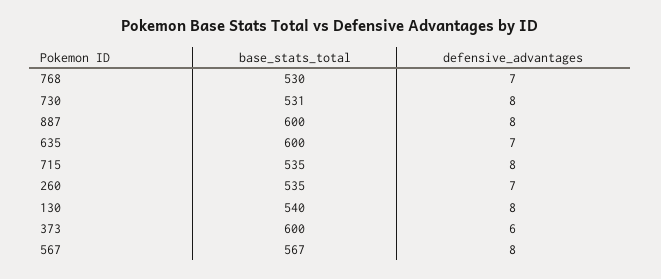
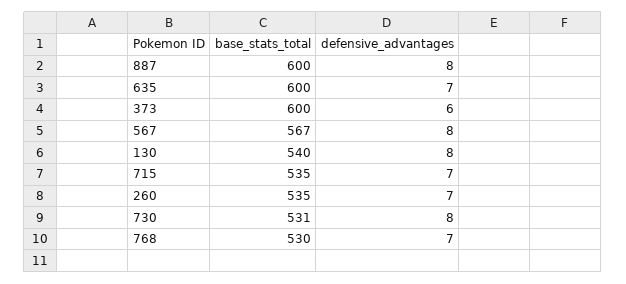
defensive_advantages, 715: 8 -> 7

